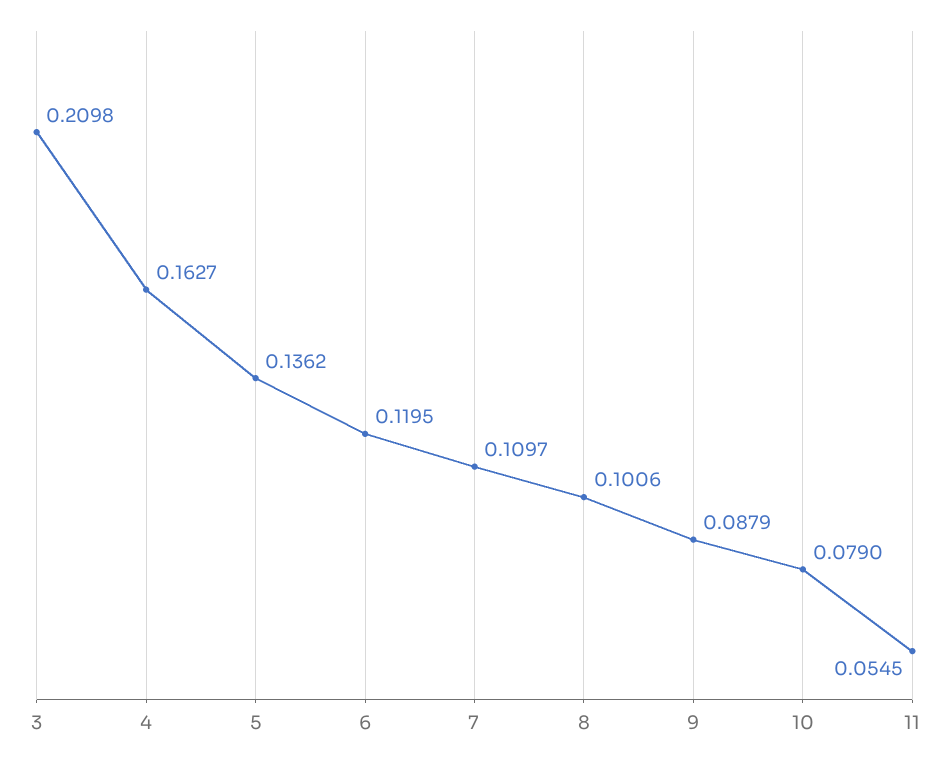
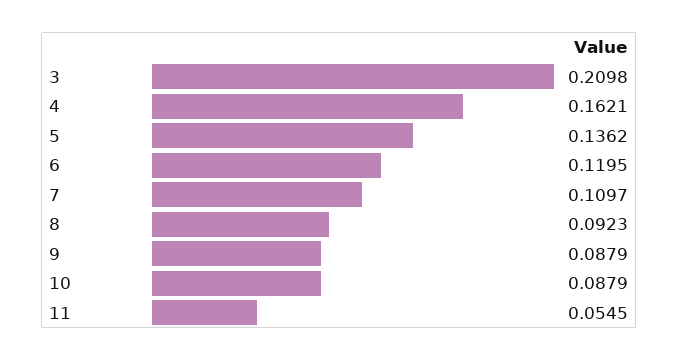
4: 0.1627 -> 0.1621
8: 0.1006 -> 0.0923
10: 0.079 -> 0.0879

